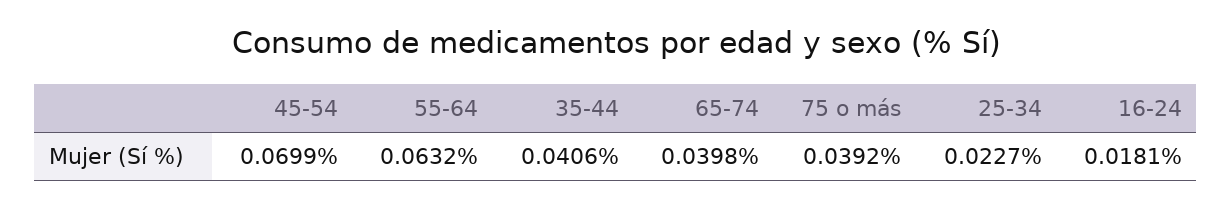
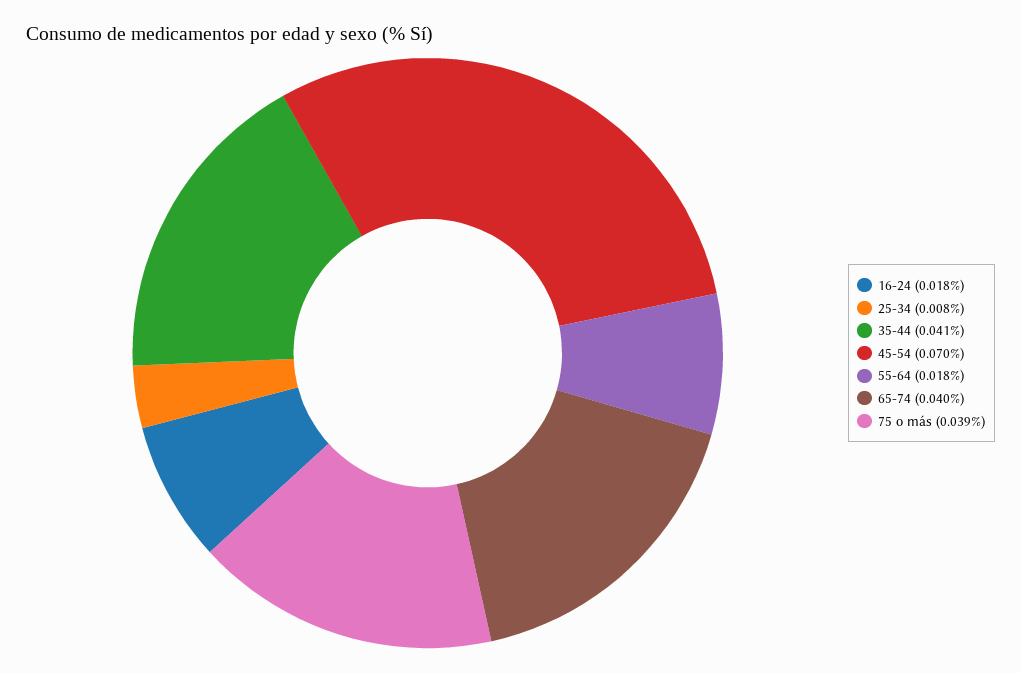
55-64: 0.0632 -> 0.018
25-34: 0.0227 -> 0.008

